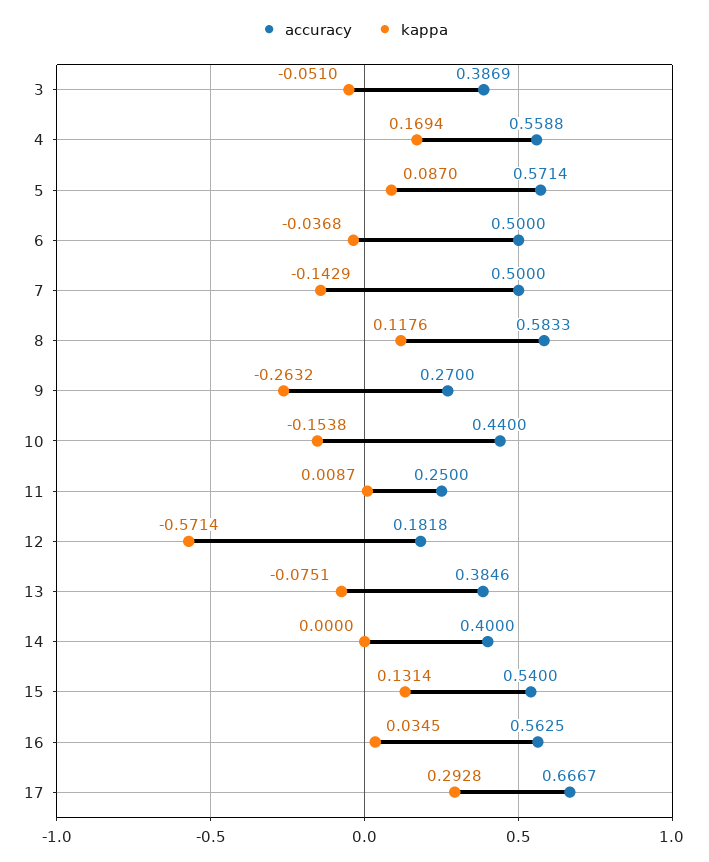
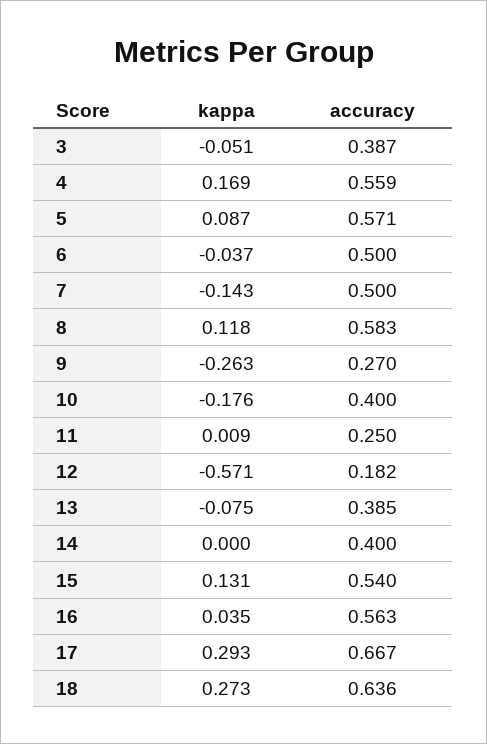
accuracy, 10: 0.44 -> 0.4
kappa, 10: -0.1538 -> -0.176
kappa, 18: none -> 0.273
accuracy, 18: none -> 0.636

